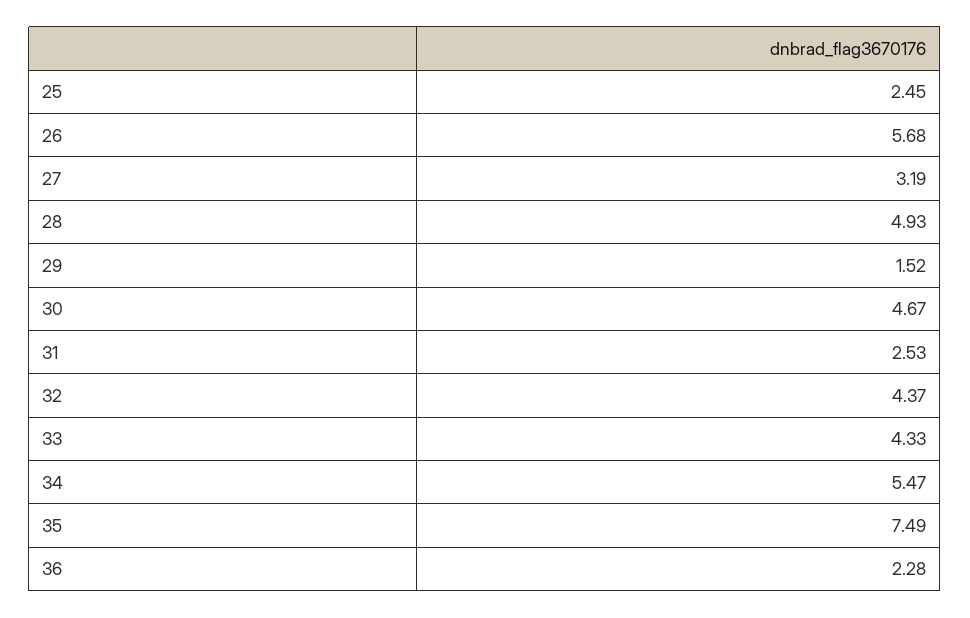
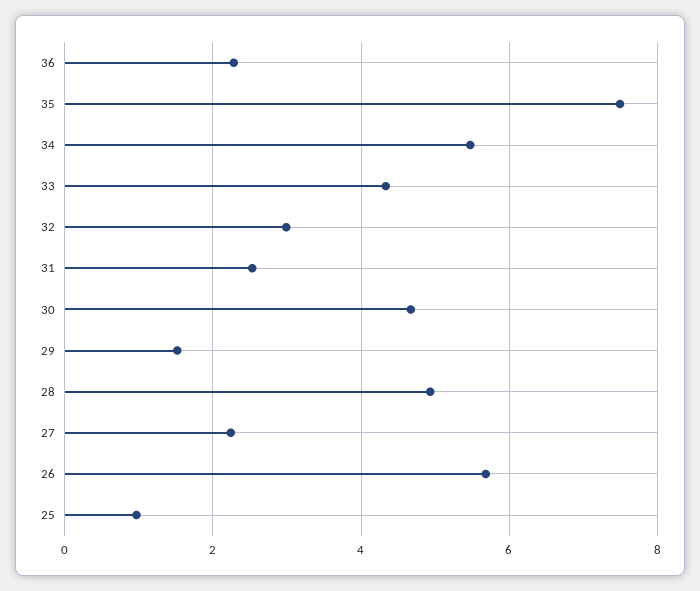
25: 2.45 -> 1
27: 3.19 -> 2.2
32: 4.37 -> 3

